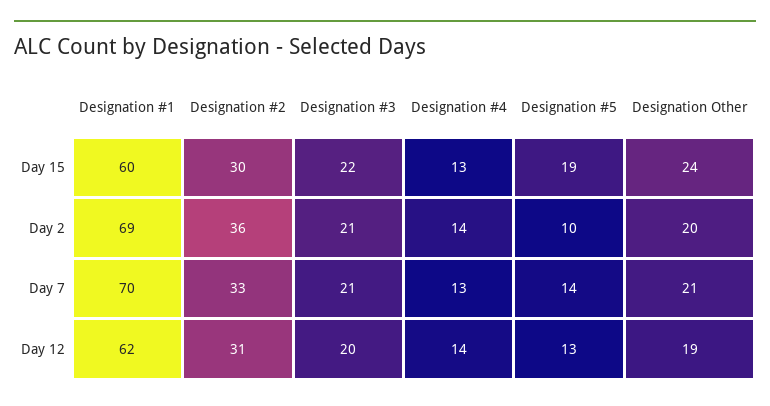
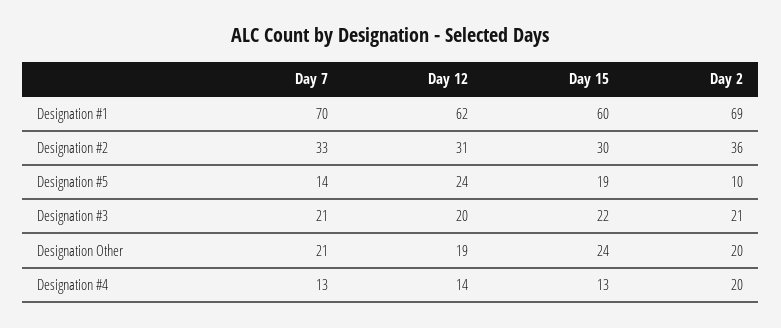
Designation #4, Day 2: 14 -> 20
Designation #5, Day 12: 13 -> 24

